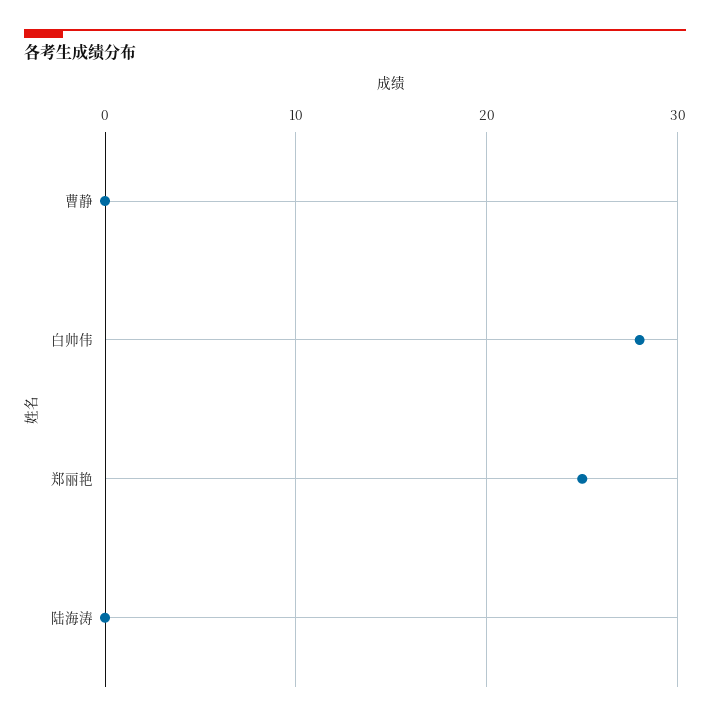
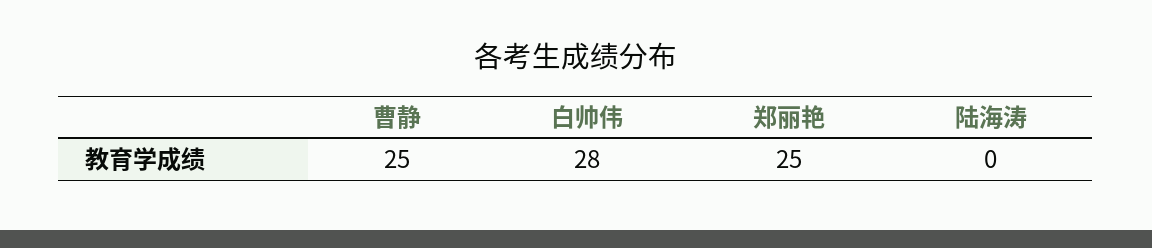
曹静: 0 -> 25

